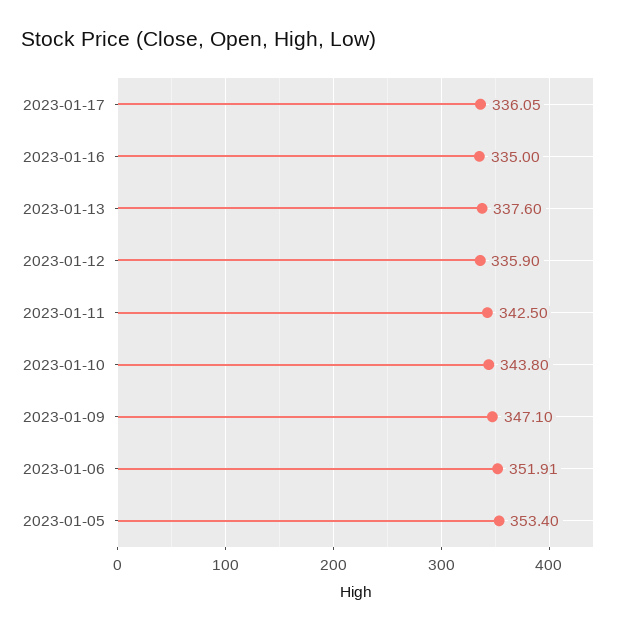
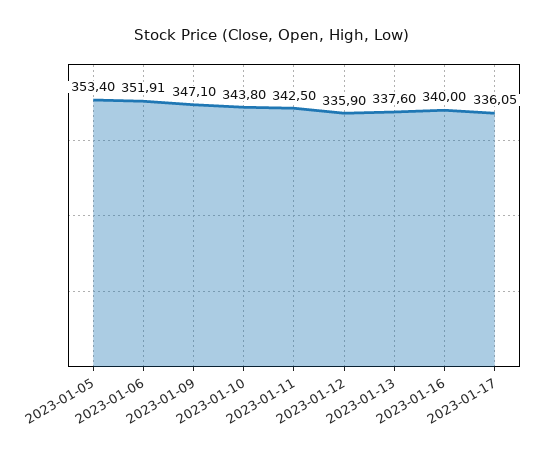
2023-01-16: 335 -> 340

